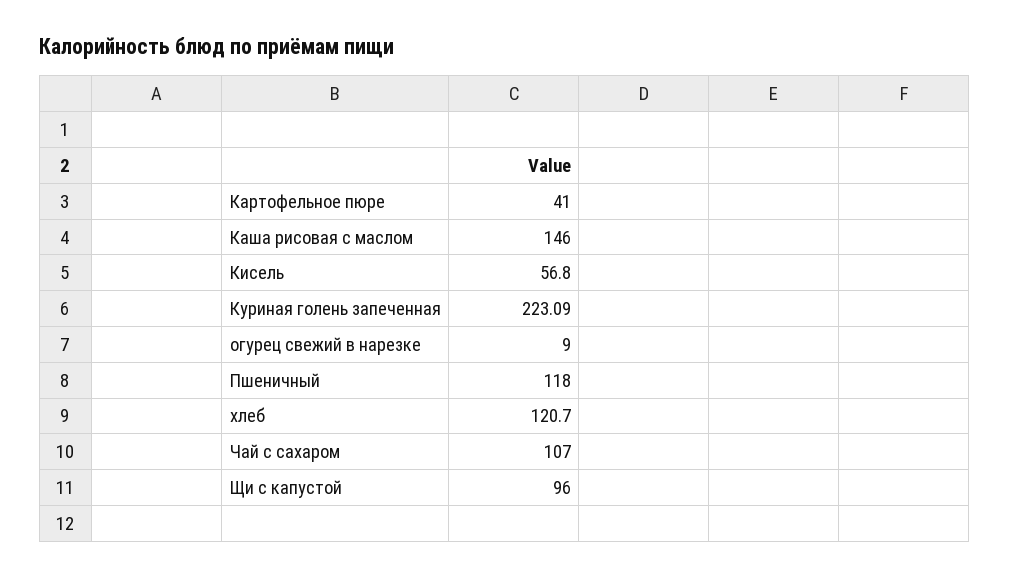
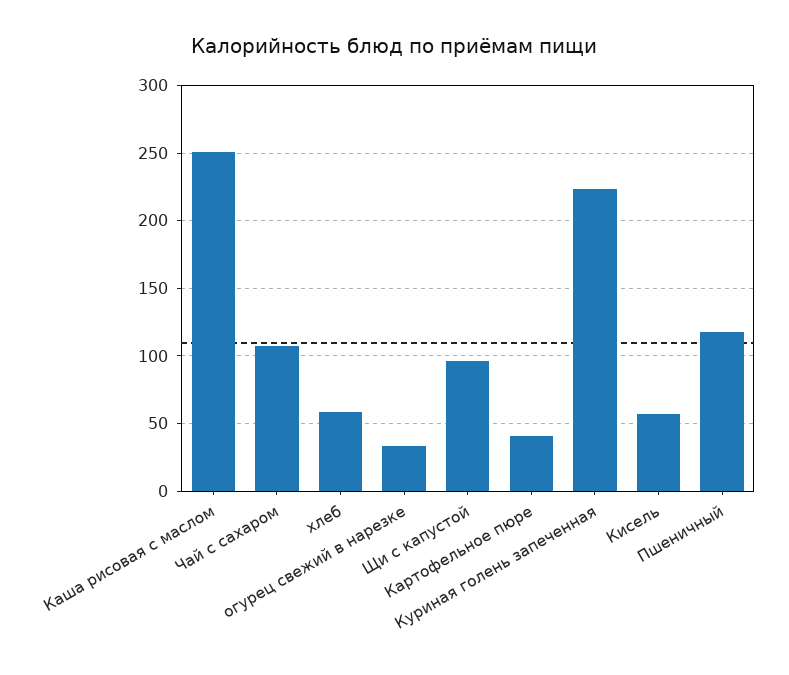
Каша рисовая с маслом: 146 -> 250
огурец свежий в нарезке: 9 -> 35
хлеб: 120.7 -> 60

